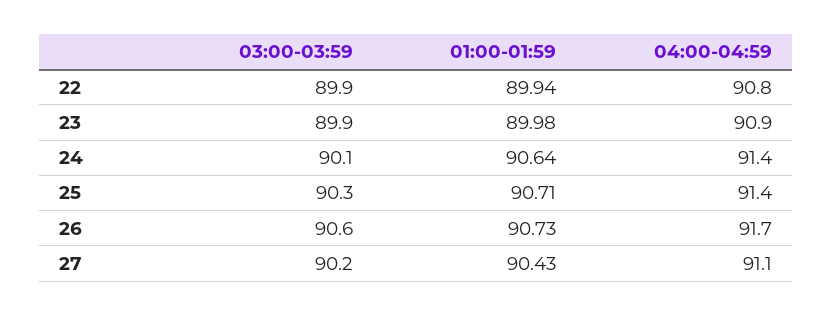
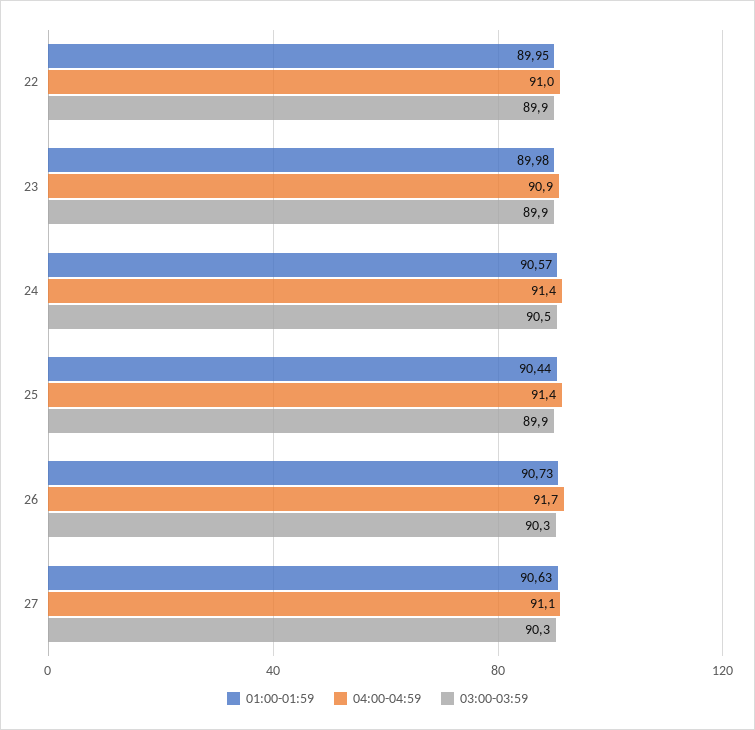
01:00-01:59, 22: 89.94 -> 89.95
04:00-04:59, 22: 90.8 -> 91
03:00-03:59, 24: 90.1 -> 90.5
01:00-01:59, 24: 90.64 -> 90.57
03:00-03:59, 25: 90.3 -> 89.9
01:00-01:59, 25: 90.71 -> 90.44
03:00-03:59, 26: 90.6 -> 90.3
03:00-03:59, 27: 90.2 -> 90.3
01:00-01:59, 27: 90.43 -> 90.63

